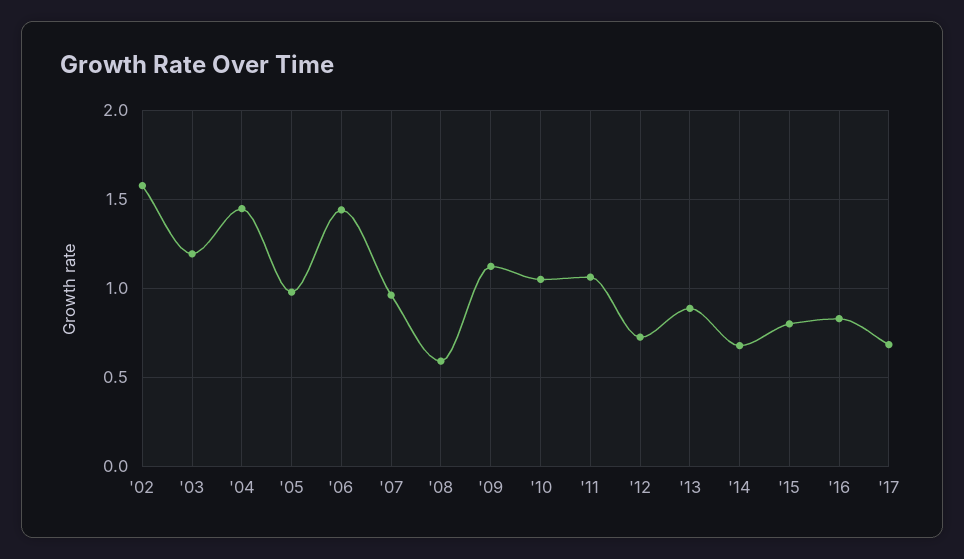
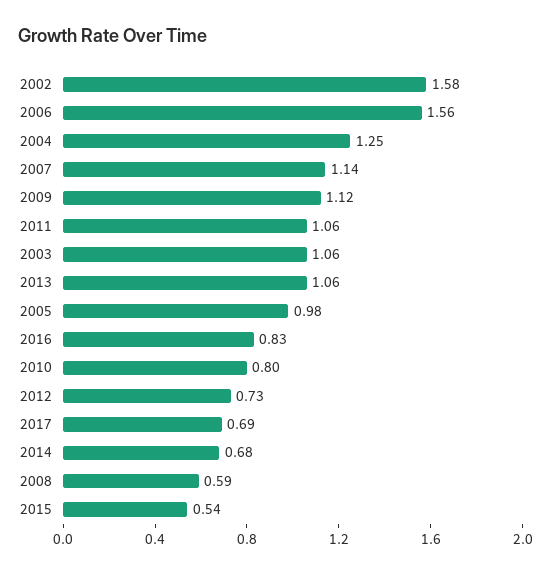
'03: 1.2 -> 1.06
'04: 1.45 -> 1.25
'06: 1.45 -> 1.56
'07: 0.95 -> 1.14
'10: 1.05 -> 0.8
'13: 0.9 -> 1.06
'15: 0.8 -> 0.54

